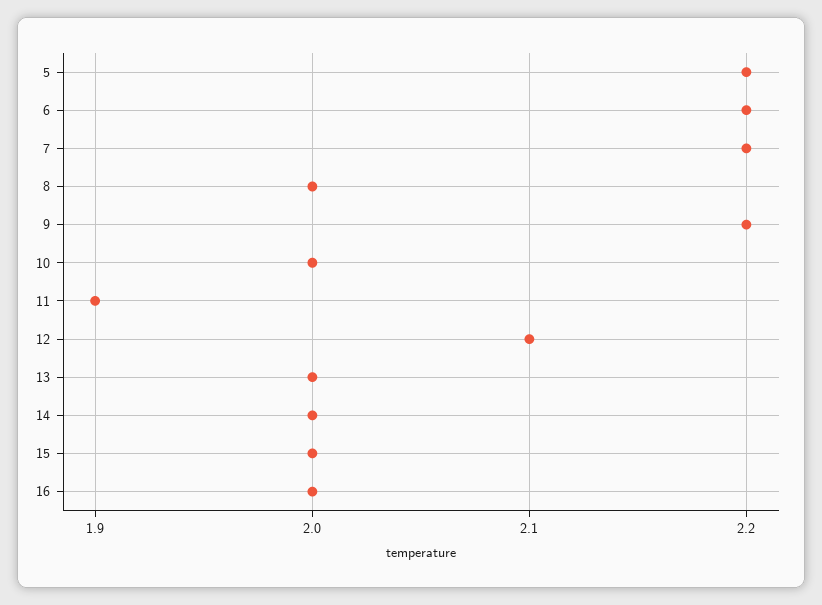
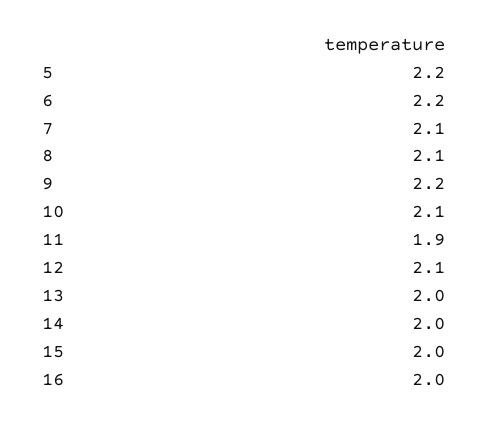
7: 2.2 -> 2.1
8: 2 -> 2.1
10: 2 -> 2.1

